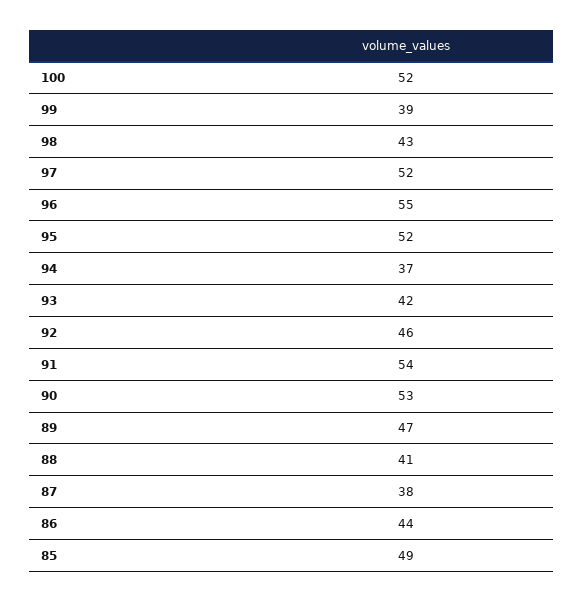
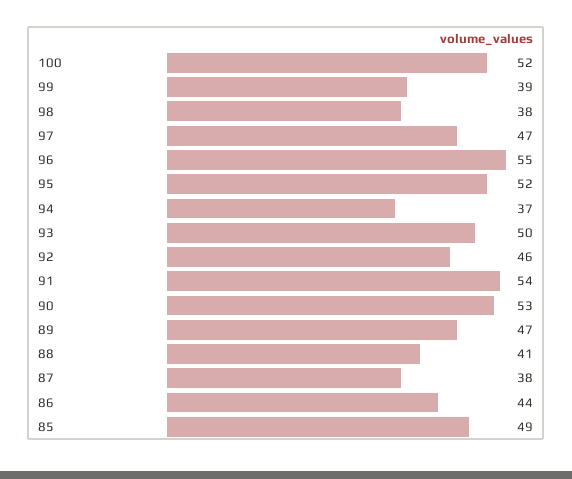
98: 43 -> 38
97: 52 -> 47
93: 42 -> 50

